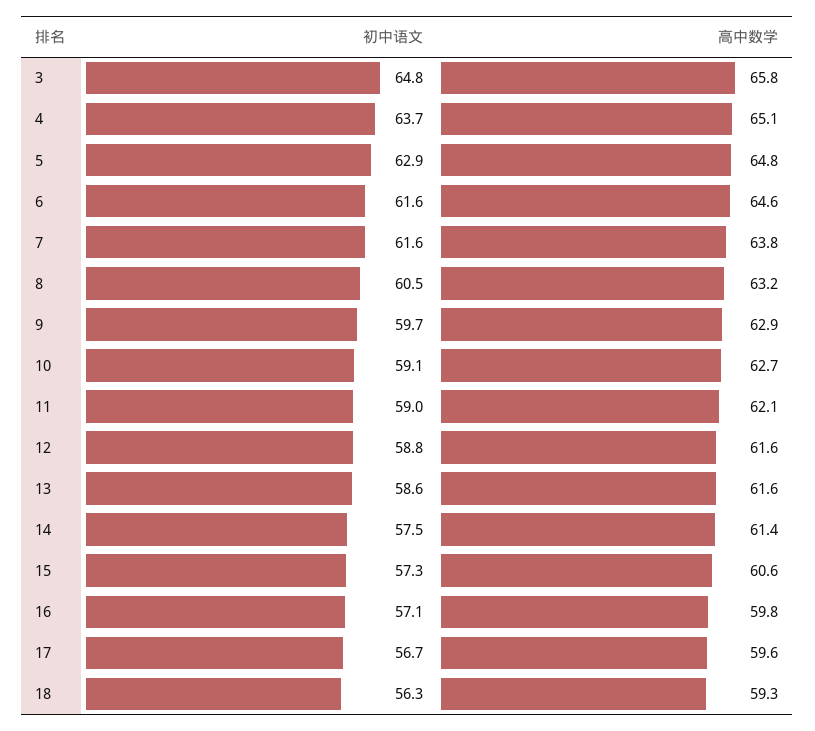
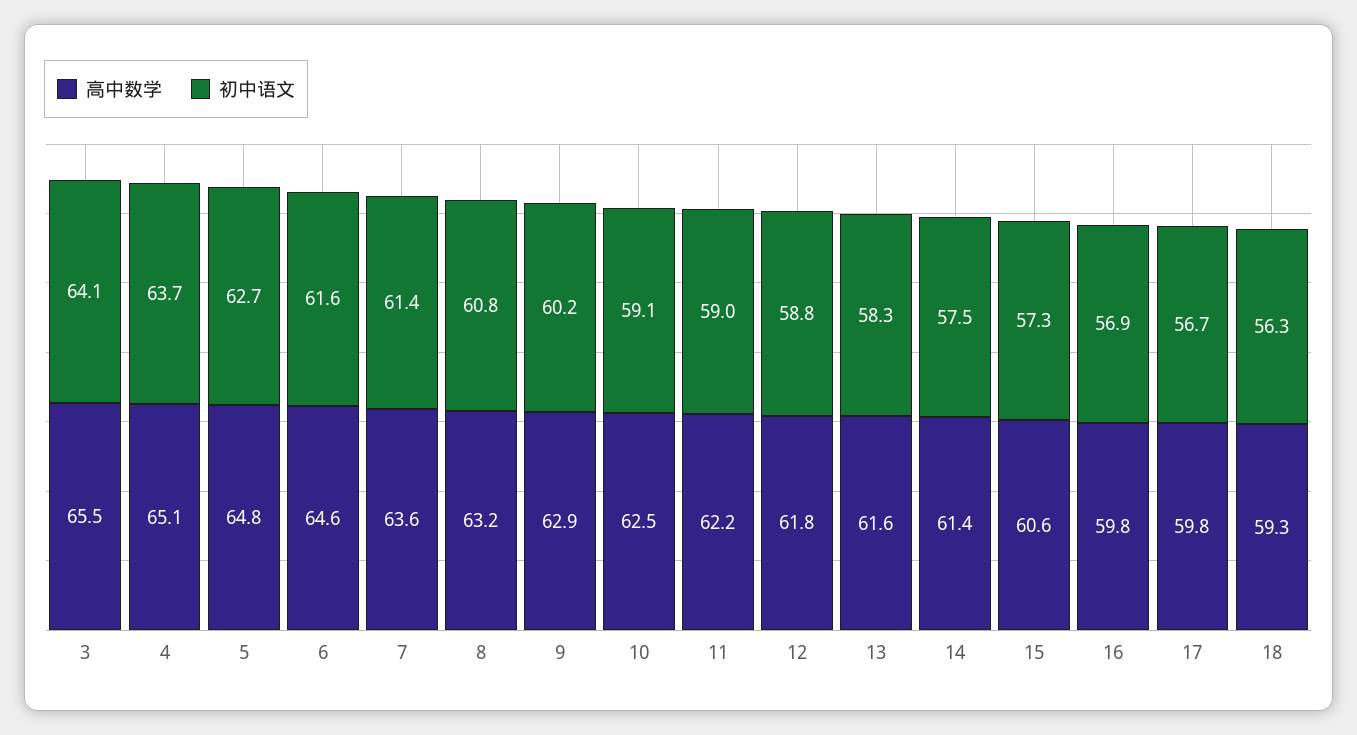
初中语文, 3: 64.8 -> 64.1
高中数学, 3: 65.8 -> 65.5
初中语文, 5: 62.9 -> 62.7
初中语文, 7: 61.6 -> 61.4
高中数学, 7: 63.8 -> 63.6
初中语文, 8: 60.5 -> 60.8
初中语文, 9: 59.7 -> 60.2
高中数学, 10: 62.7 -> 62.5
高中数学, 11: 62.1 -> 62.2
高中数学, 12: 61.6 -> 61.8
初中语文, 13: 58.6 -> 58.3
初中语文, 16: 57.1 -> 56.9
高中数学, 17: 59.6 -> 59.8

